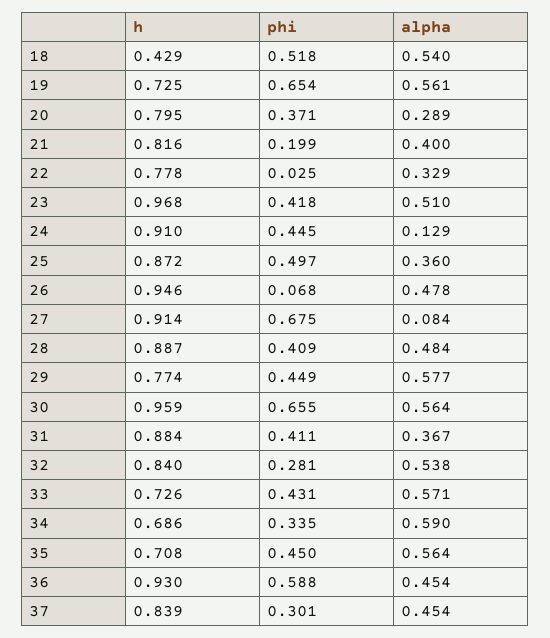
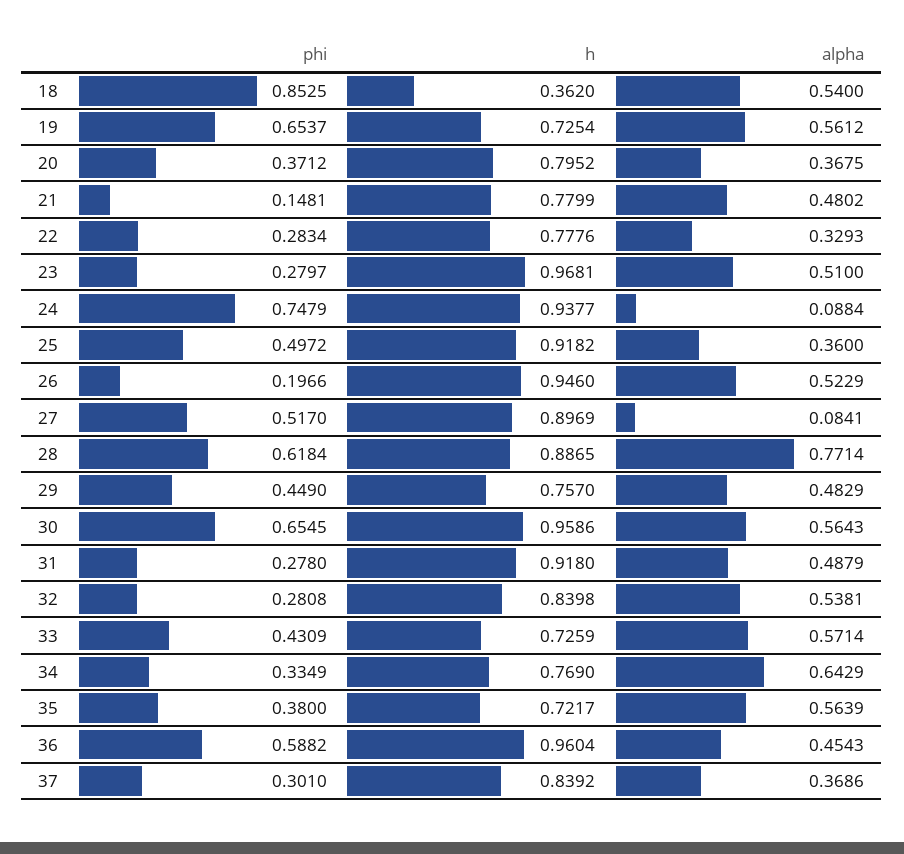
h, 18: 0.429 -> 0.362
phi, 18: 0.518 -> 0.8525
alpha, 20: 0.289 -> 0.3675
h, 21: 0.816 -> 0.7799
phi, 21: 0.199 -> 0.1481
alpha, 21: 0.4 -> 0.4802
phi, 22: 0.025 -> 0.2834
phi, 23: 0.418 -> 0.2797
h, 24: 0.91 -> 0.9377
phi, 24: 0.445 -> 0.7479
alpha, 24: 0.129 -> 0.0884
h, 25: 0.872 -> 0.9182
phi, 26: 0.068 -> 0.1966
alpha, 26: 0.478 -> 0.5229
h, 27: 0.914 -> 0.8969
phi, 27: 0.675 -> 0.517
phi, 28: 0.409 -> 0.6184
alpha, 28: 0.484 -> 0.7714
h, 29: 0.774 -> 0.757
alpha, 29: 0.577 -> 0.4829
h, 31: 0.884 -> 0.918
phi, 31: 0.411 -> 0.278
alpha, 31: 0.367 -> 0.4879
h, 34: 0.686 -> 0.769
alpha, 34: 0.59 -> 0.6429
h, 35: 0.708 -> 0.7217
phi, 35: 0.45 -> 0.38
h, 36: 0.93 -> 0.9604
alpha, 37: 0.454 -> 0.3686

